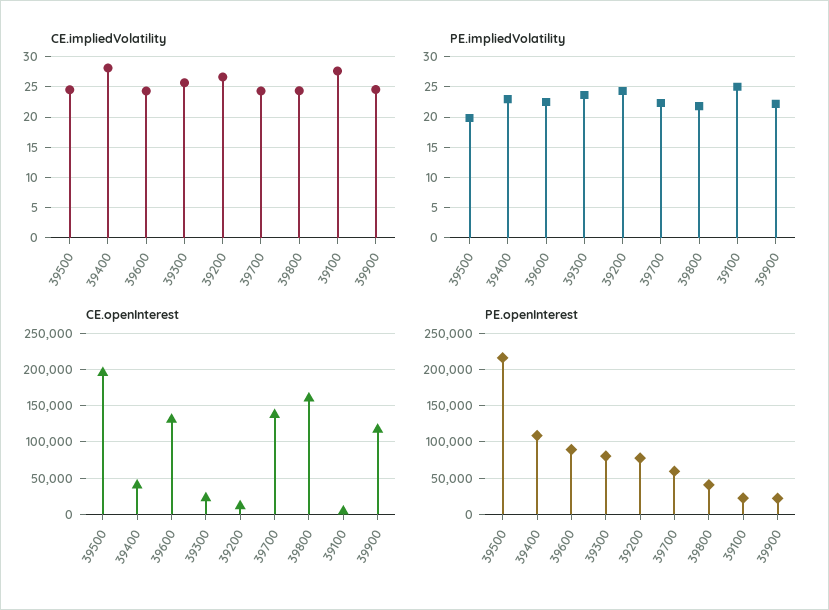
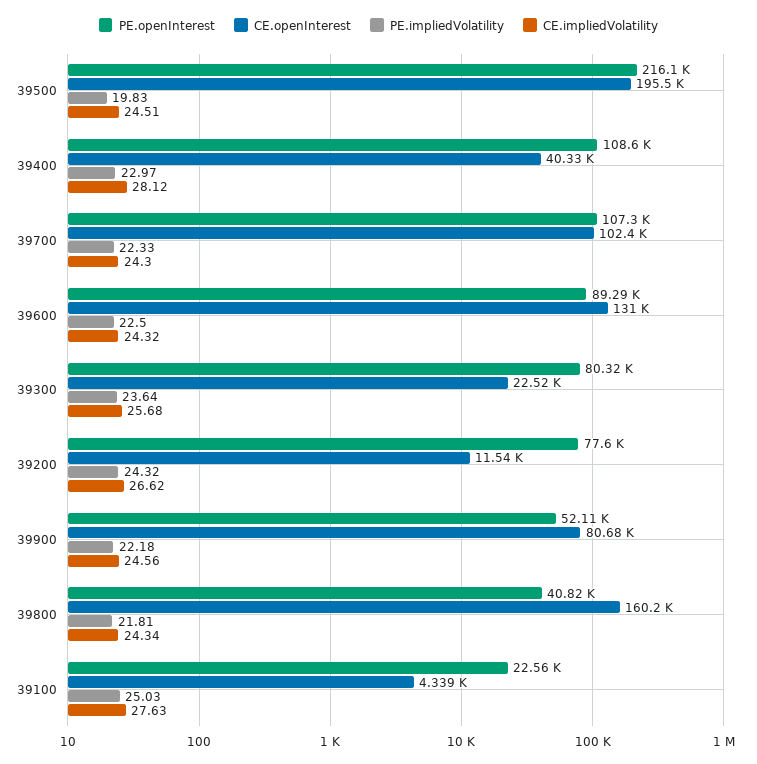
CE.openInterest, 39700: 140000 -> 102400
CE.openInterest, 39900: 120000 -> 80680
PE.openInterest, 39700: 60000 -> 107300
PE.openInterest, 39900: 20000 -> 52110

